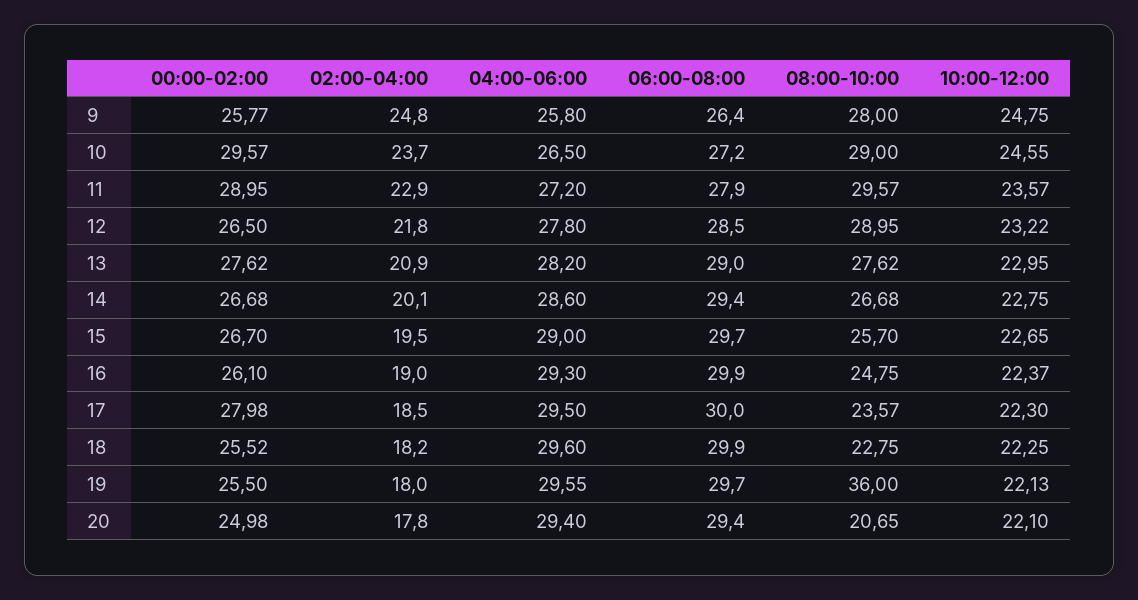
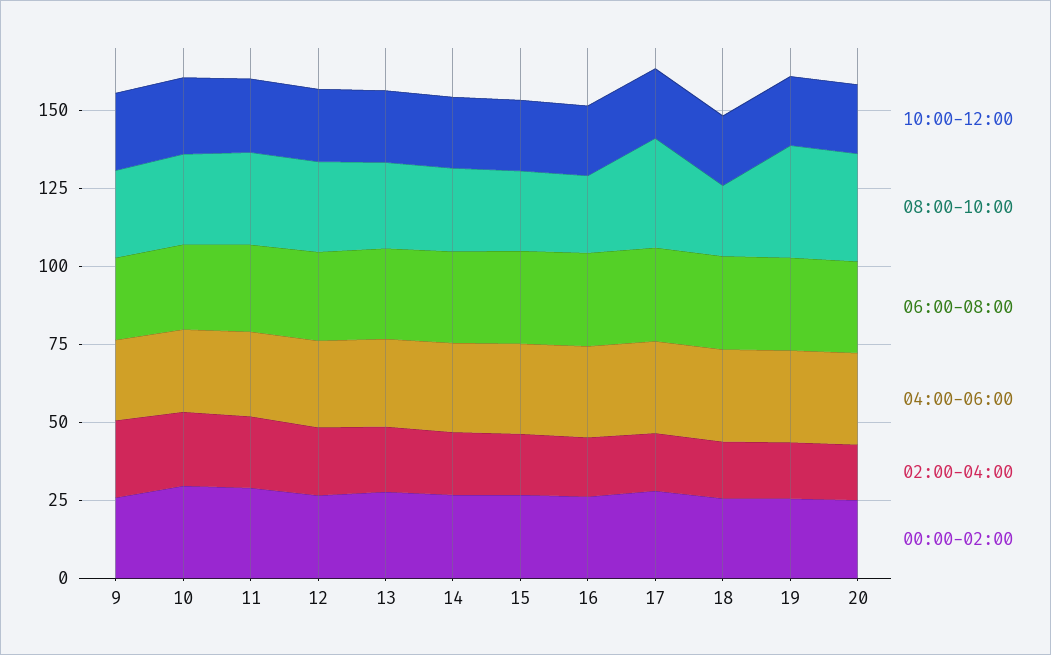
08:00-10:00, 17: 23.57 -> 35
08:00-10:00, 20: 20.65 -> 35

